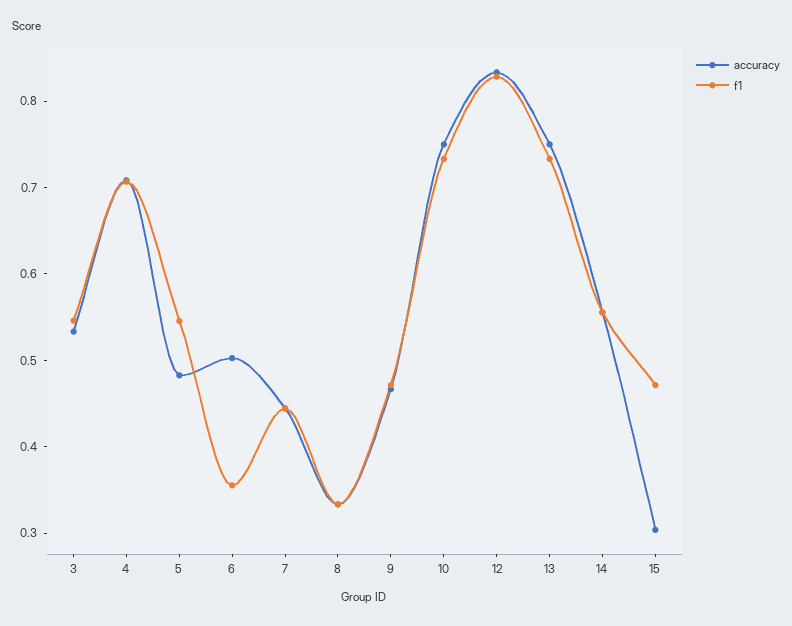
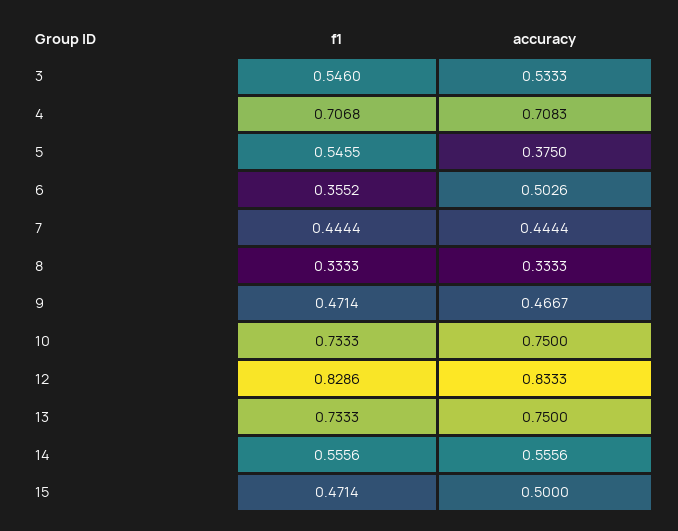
accuracy, 5: 0.48 -> 0.375
accuracy, 15: 0.3 -> 0.5

